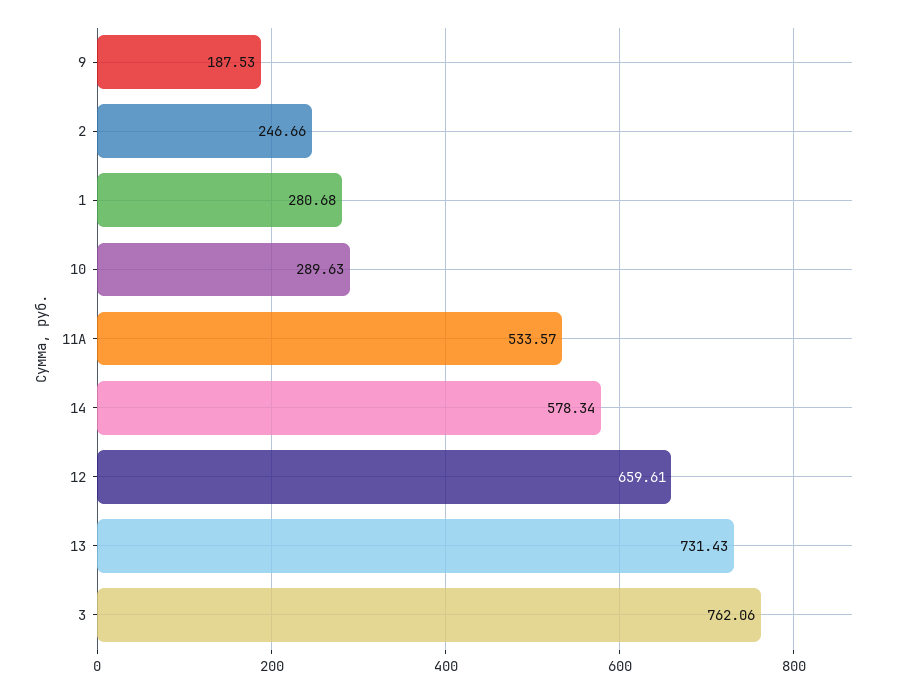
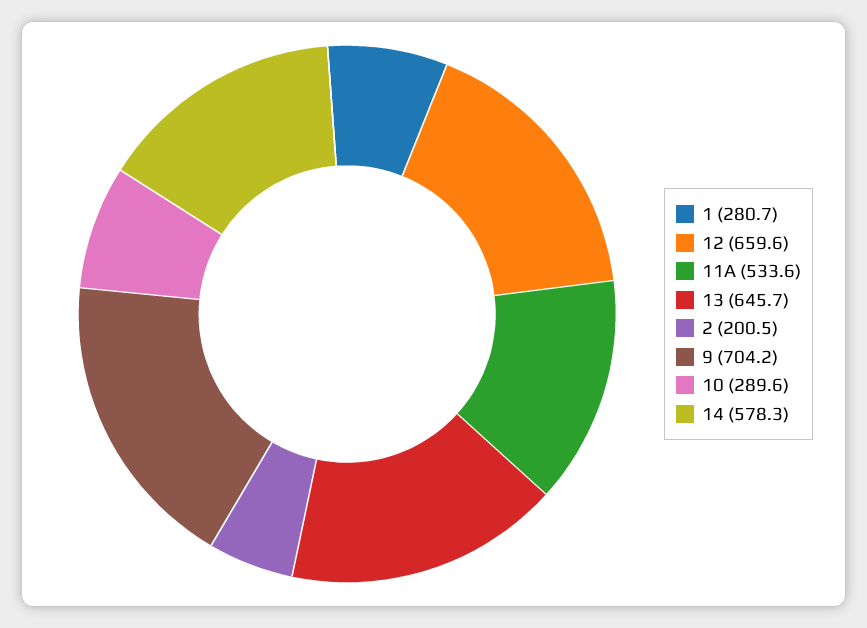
9: 187.53 -> 704.2
2: 246.66 -> 200.5
13: 731.43 -> 645.7
3: 762.06 -> none

